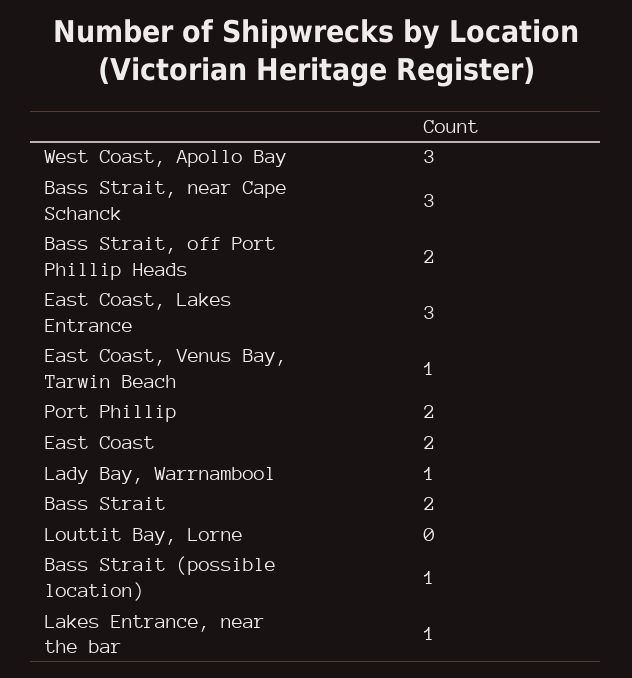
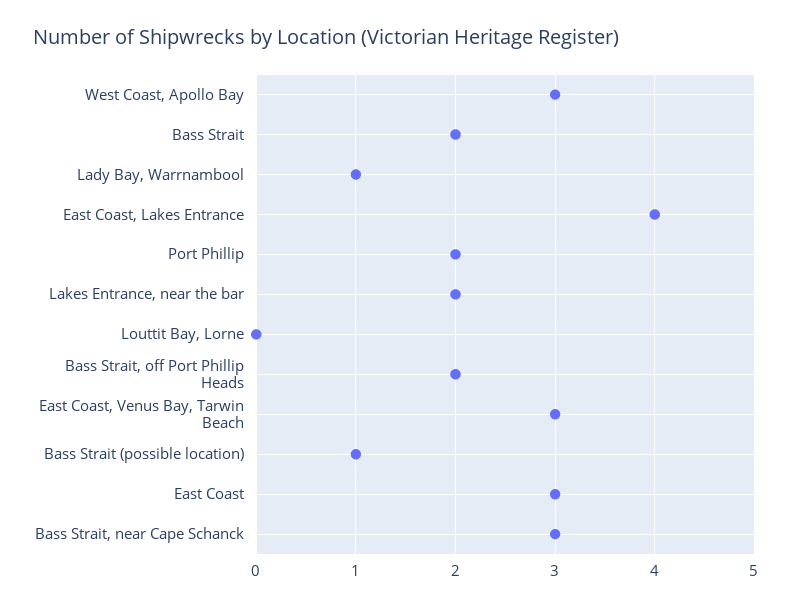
East Coast, Lakes Entrance: 3 -> 4
East Coast, Venus Bay, Tarwin Beach: 1 -> 3
East Coast: 2 -> 3
Lakes Entrance, near the bar: 1 -> 2

